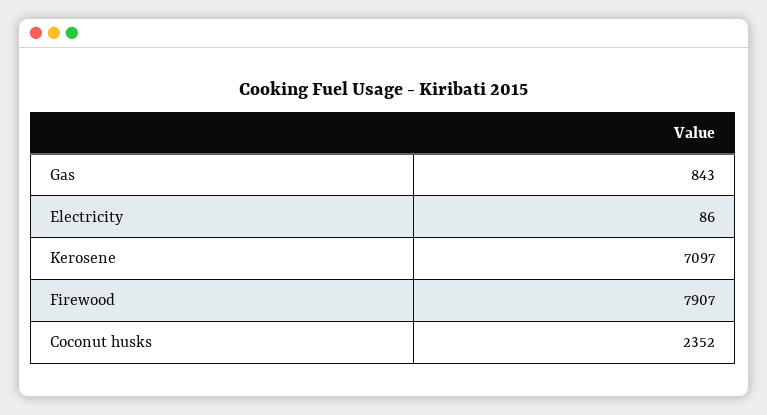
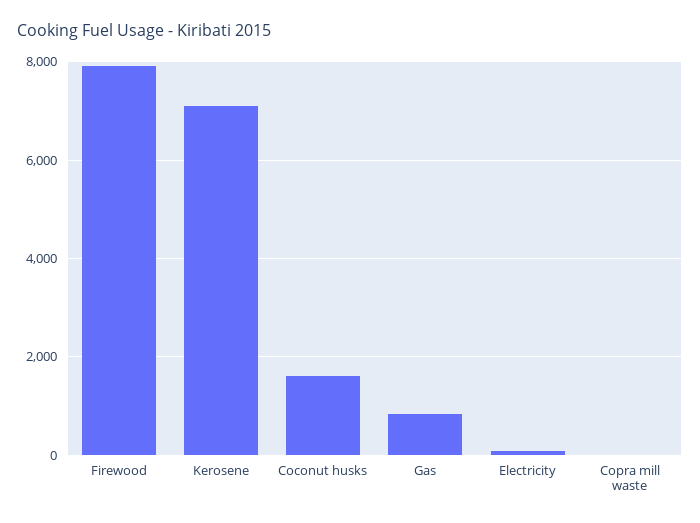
Coconut husks: 2352 -> 1600
Copra mill waste: none -> 0

